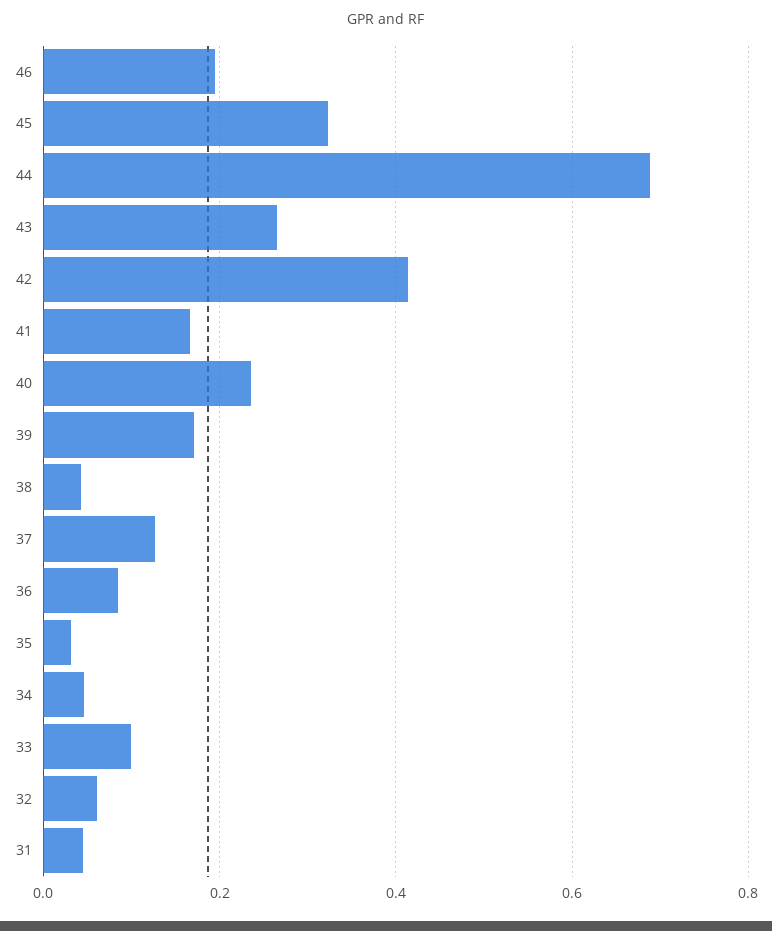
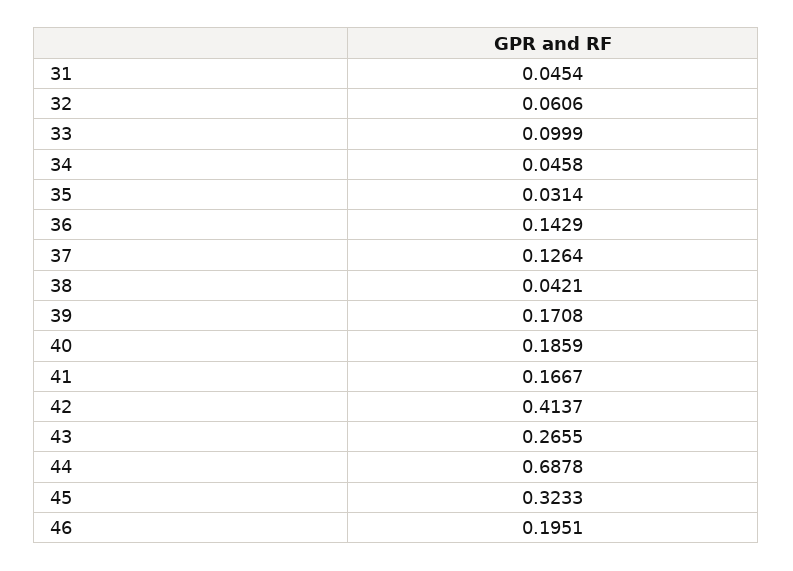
40: 0.24 -> 0.1859
36: 0.08 -> 0.1429

